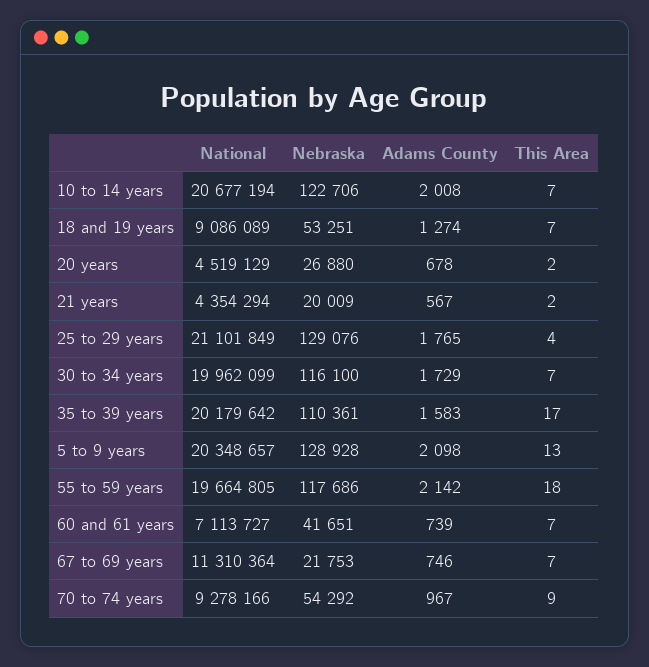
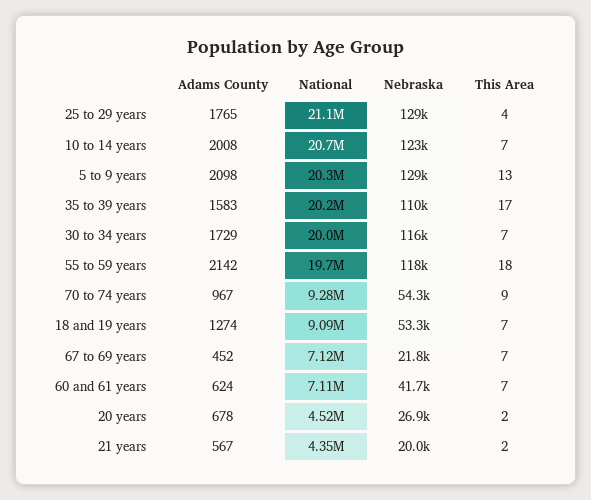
Adams County, 60 and 61 years: 739 -> 624
National, 67 to 69 years: 11310364 -> 7120000
Adams County, 67 to 69 years: 746 -> 452

